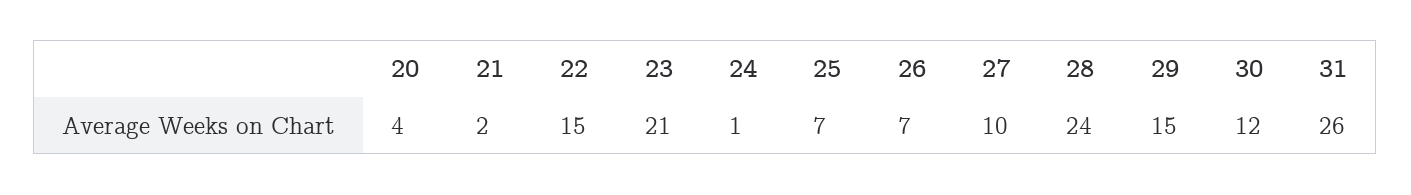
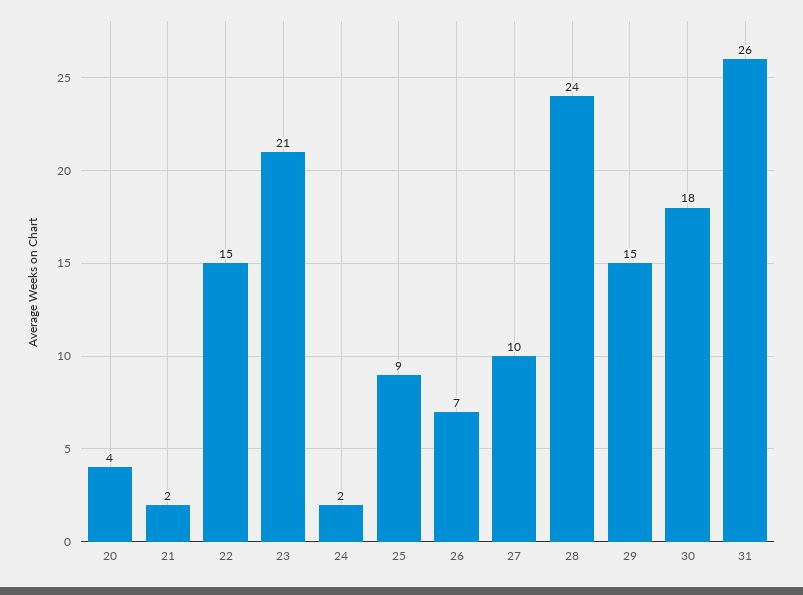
24: 1 -> 2
25: 7 -> 9
30: 12 -> 18

